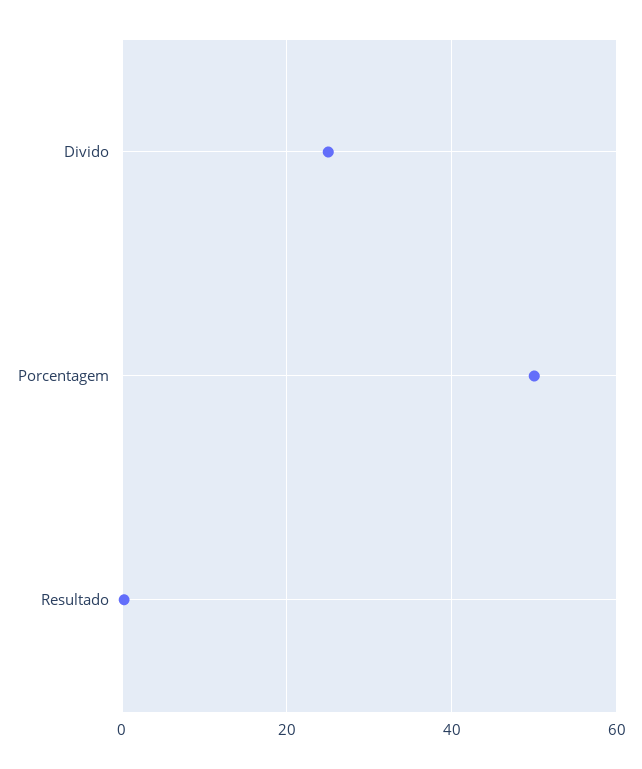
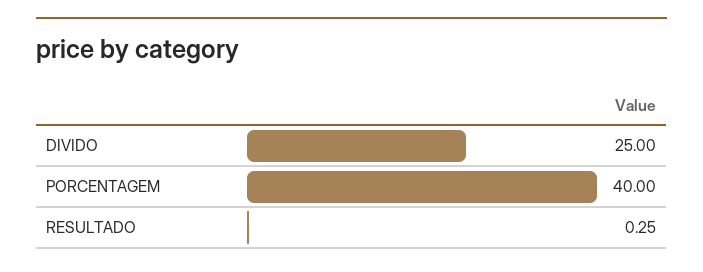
Porcentagem: 50 -> 40

